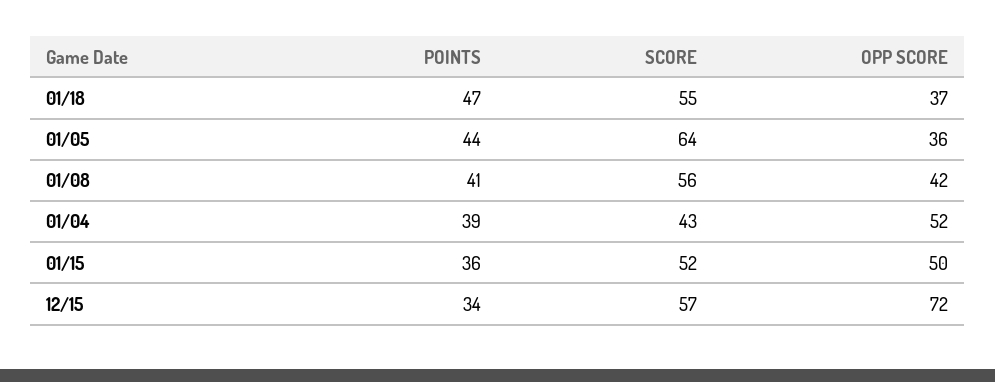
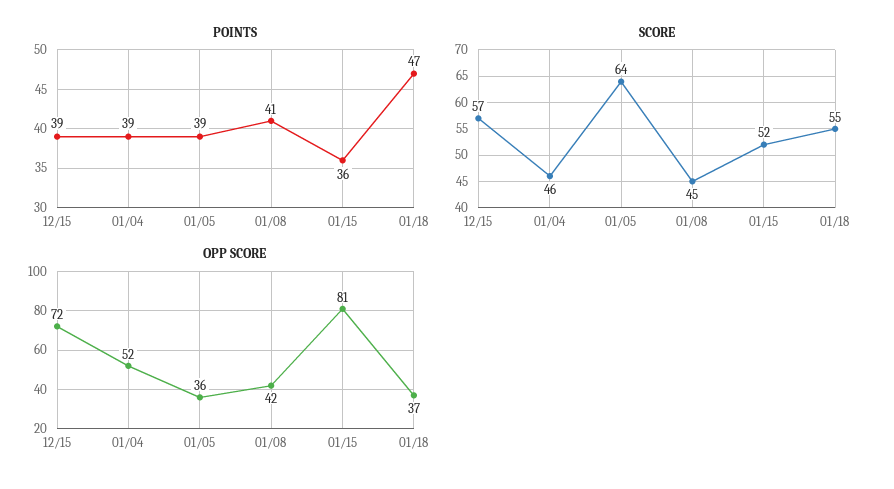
POINTS, 01/05: 44 -> 39
SCORE, 01/08: 56 -> 45
SCORE, 01/04: 43 -> 46
OPP SCORE, 01/15: 50 -> 81
POINTS, 12/15: 34 -> 39

